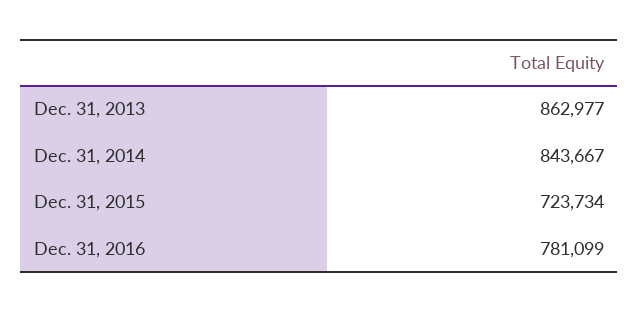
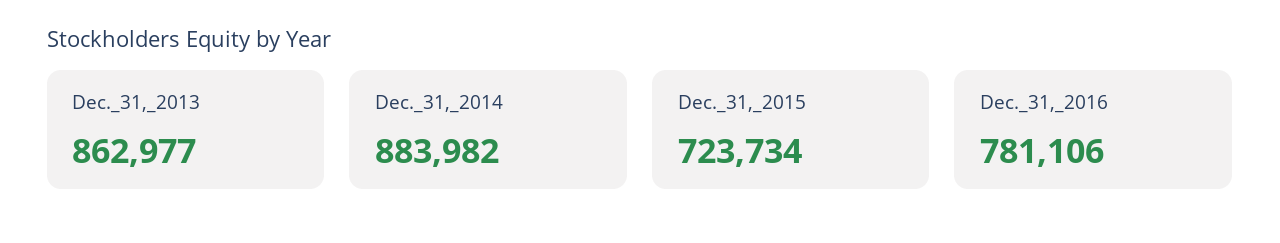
Dec. 31, 2014: 843667 -> 883982
Dec. 31, 2016: 781099 -> 781106

